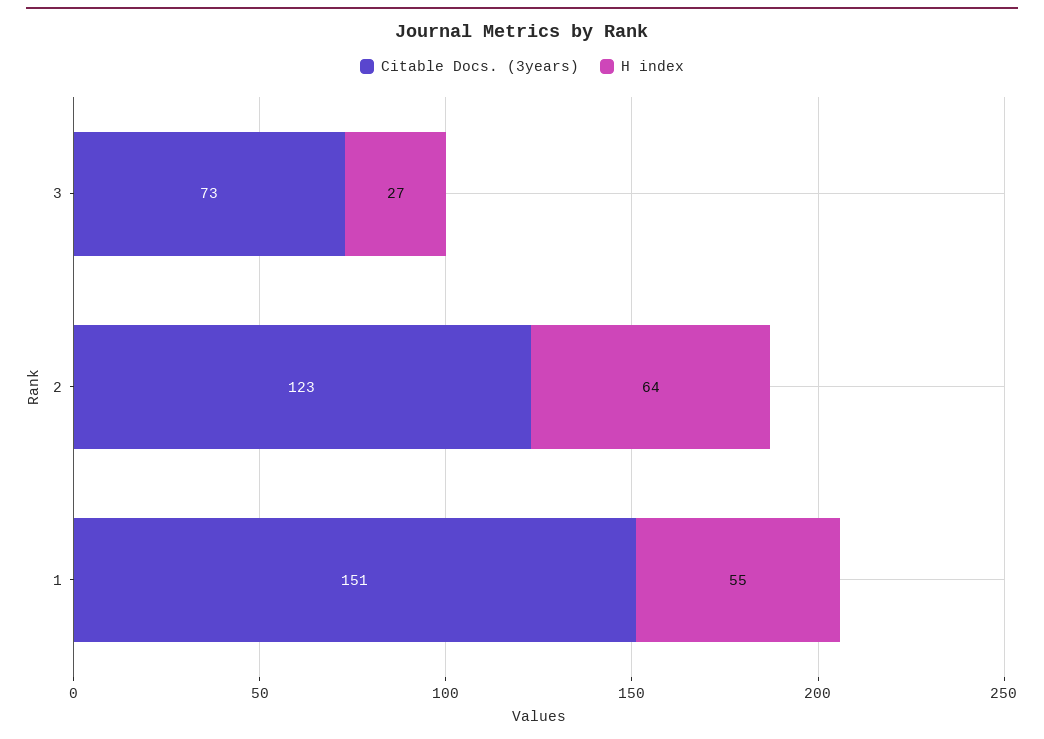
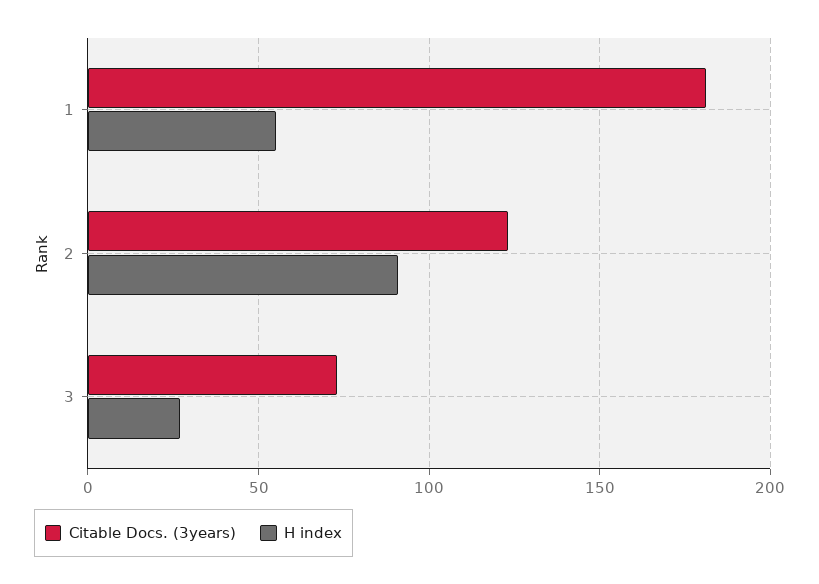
H index, 2: 64 -> 90
Citable Docs. (3years), 1: 151 -> 180

